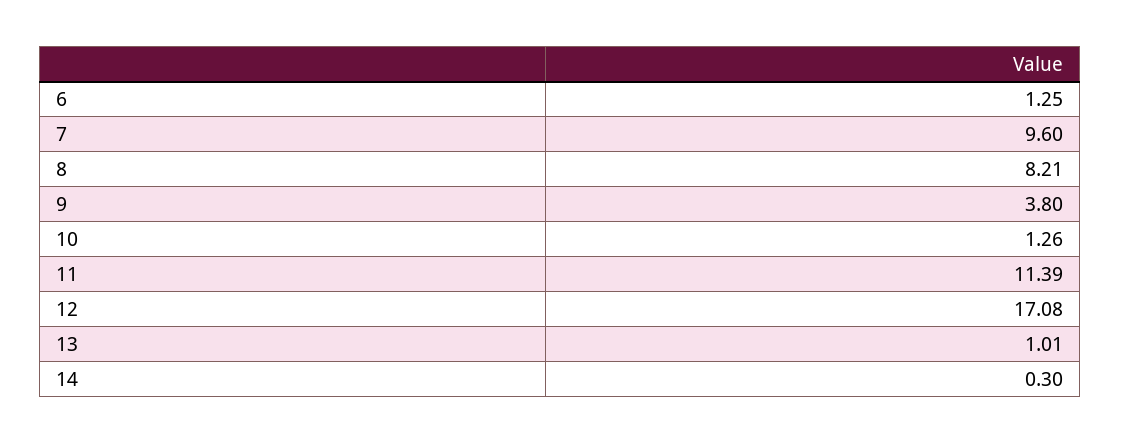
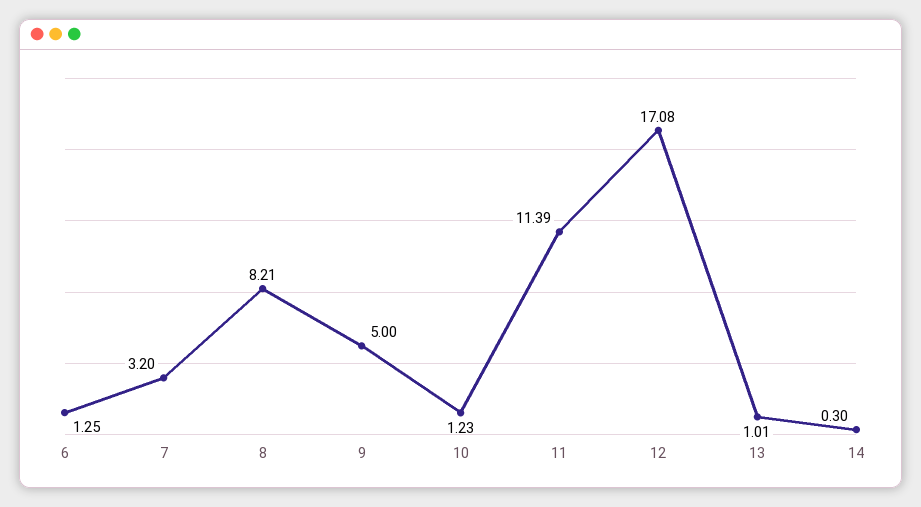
7: 9.6 -> 3.2
9: 3.8 -> 5
10: 1.26 -> 1.23

